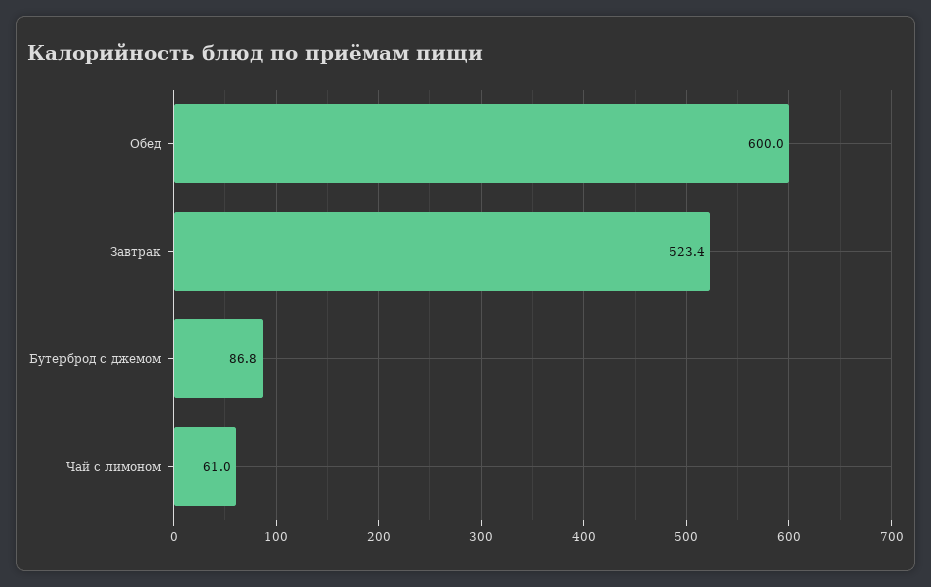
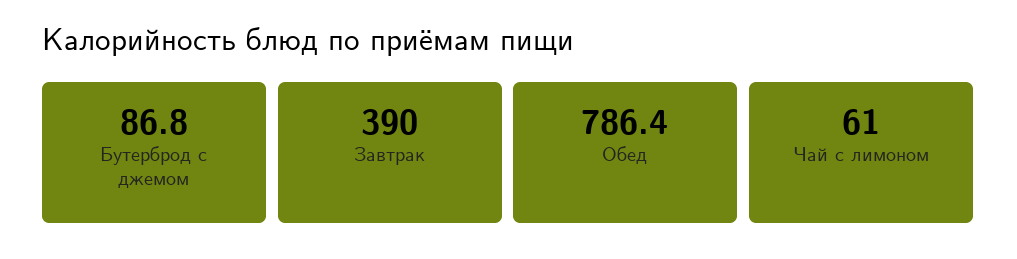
Обед: 600 -> 786.4
Завтрак: 523.4 -> 390

